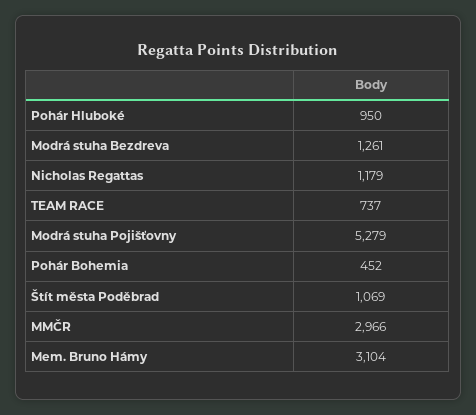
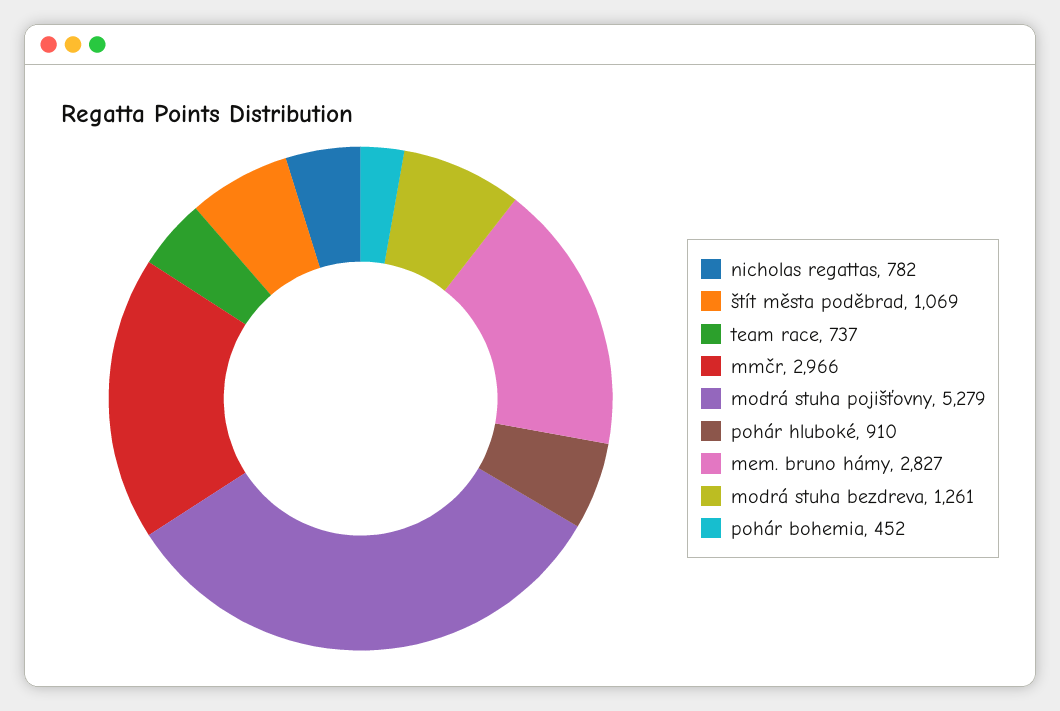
Pohár Hluboké: 950 -> 910
Nicholas Regattas: 1179 -> 782
Mem. Bruno Hámy: 3104 -> 2827

